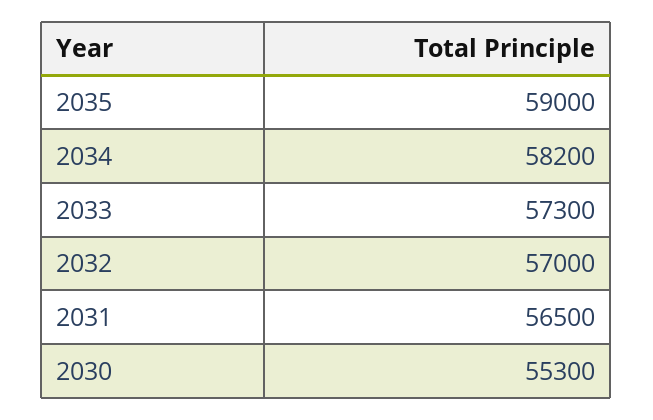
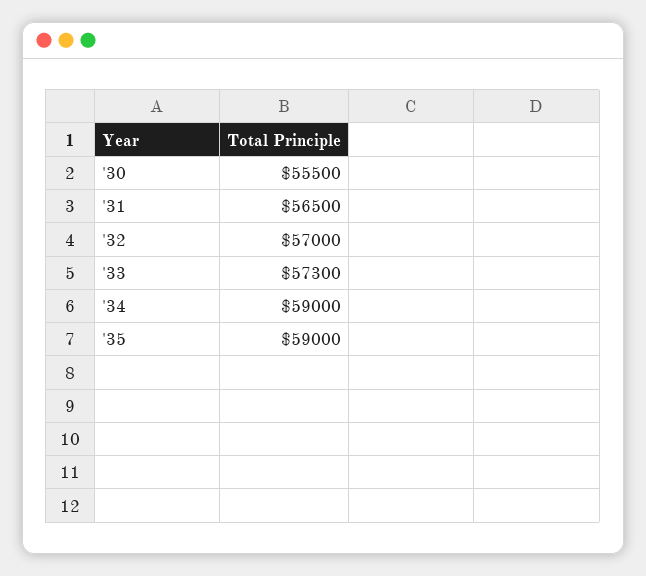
2034: 58200 -> 59000
2030: 55300 -> 55500

